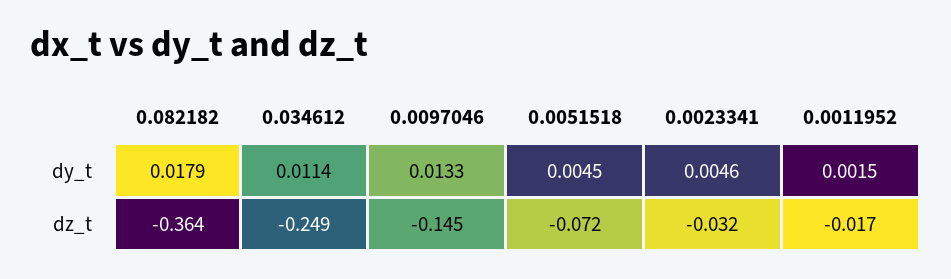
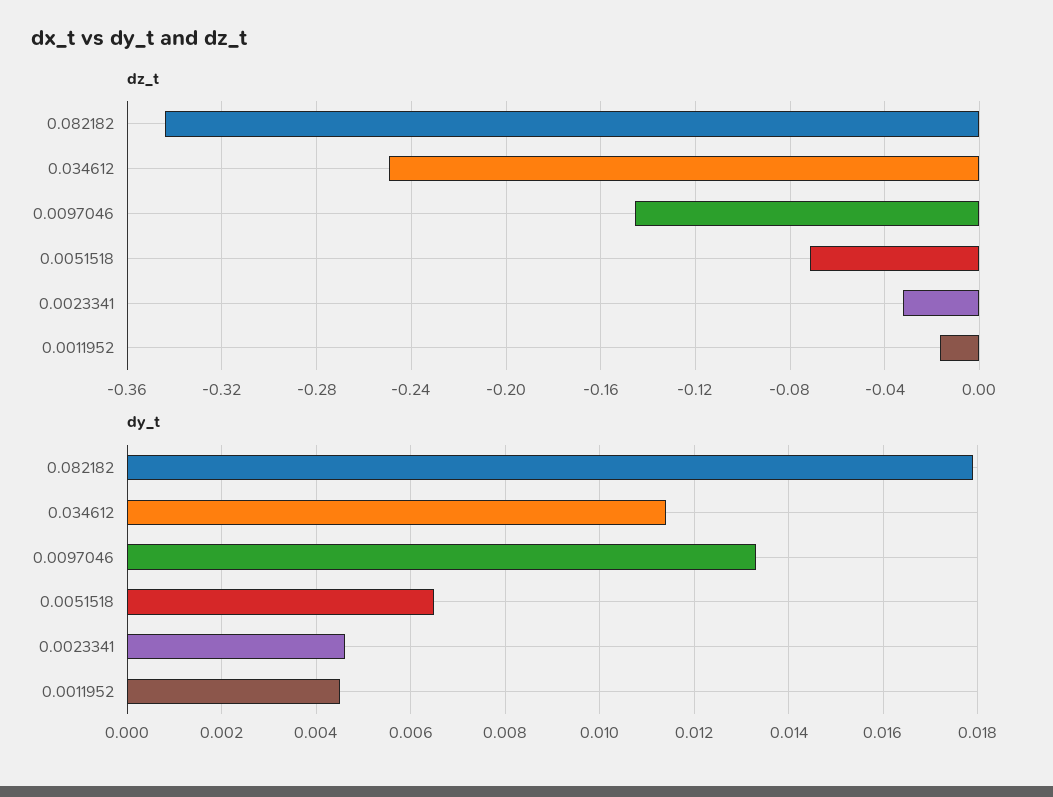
dy_t, 0.0051518: 0.0045 -> 0.0065
dy_t, 0.0011952: 0.0015 -> 0.0045
dz_t, 0.082182: -0.364 -> -0.345

